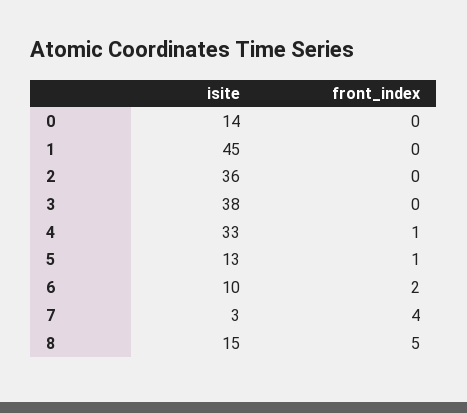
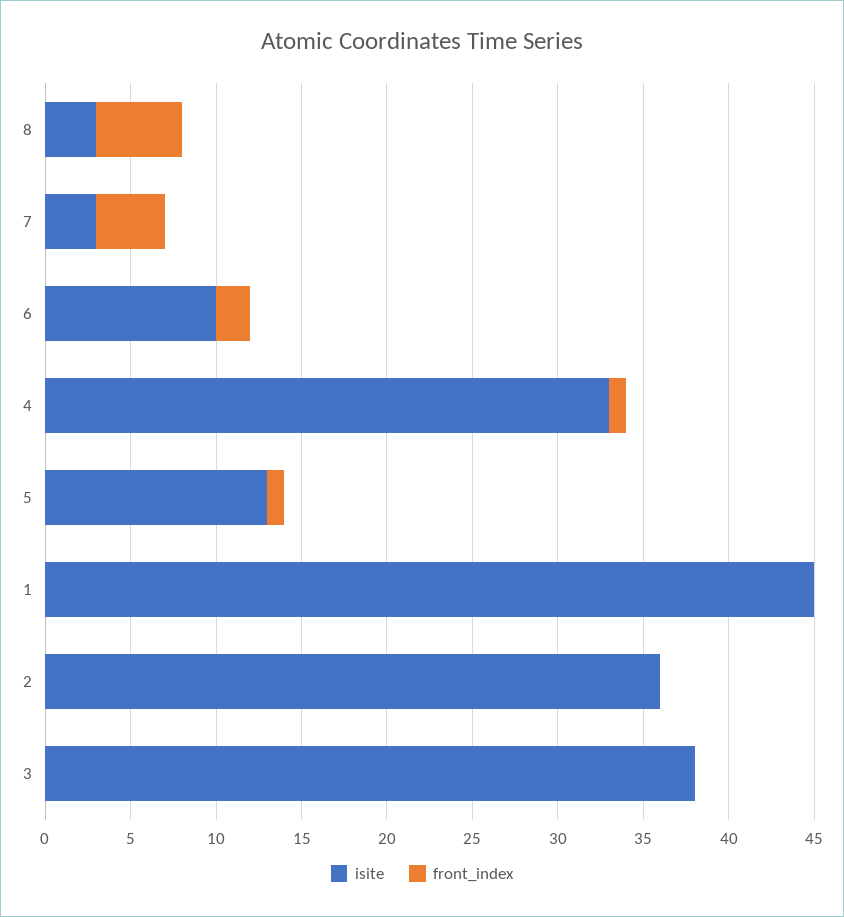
isite, 0: 14 -> none
front_index, 0: 0 -> none
isite, 8: 15 -> 3

